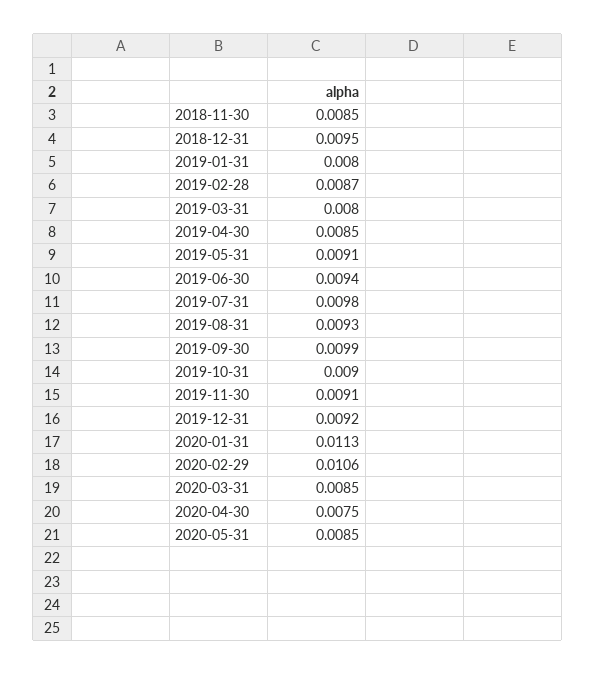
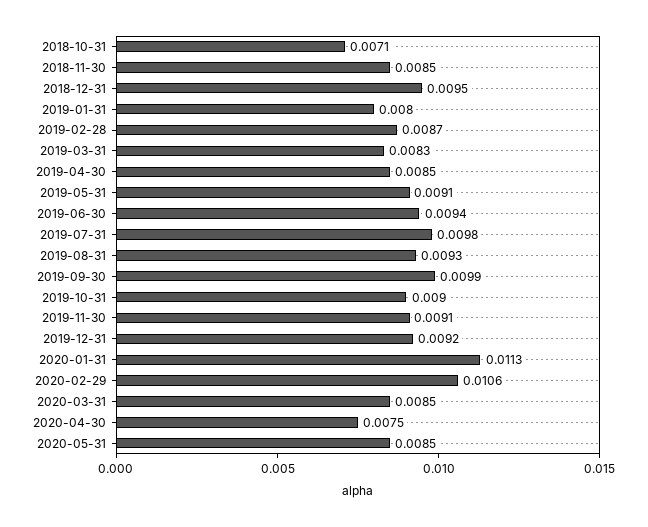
2019-03-31: 0.008 -> 0.0083
2018-10-31: none -> 0.0071

